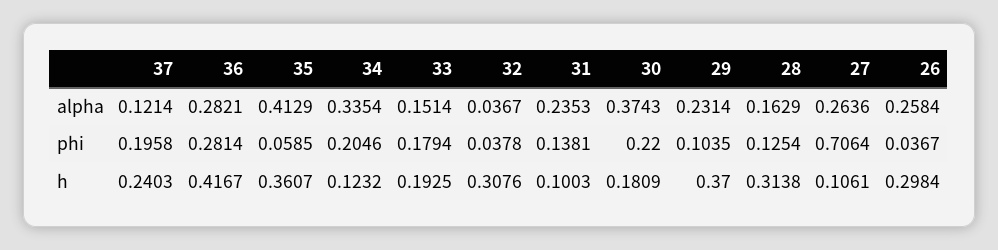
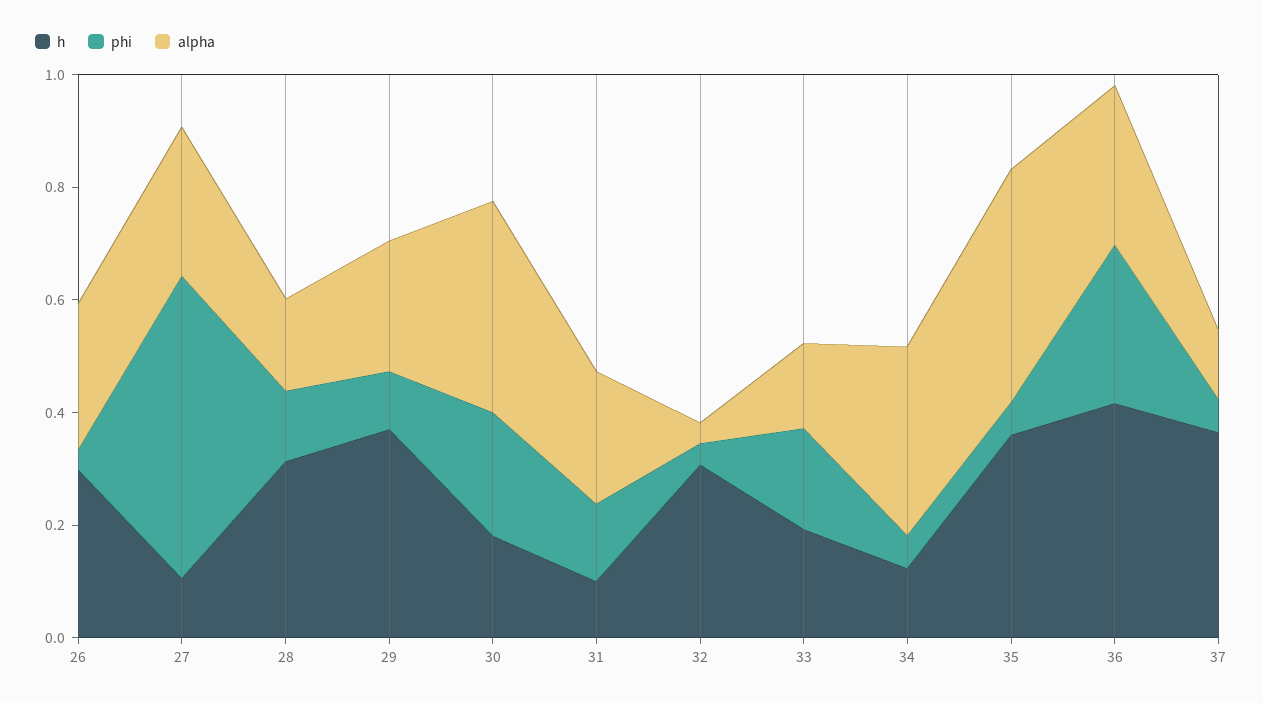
phi, 37: 0.1958 -> 0.05
phi, 34: 0.2046 -> 0.05
phi, 27: 0.7064 -> 0.55
h, 37: 0.2403 -> 0.35

